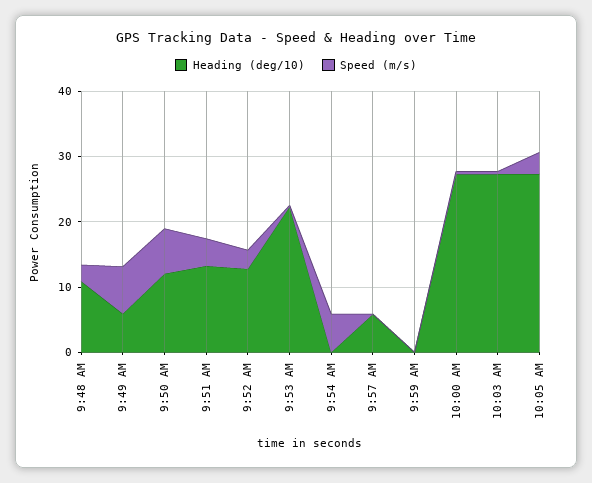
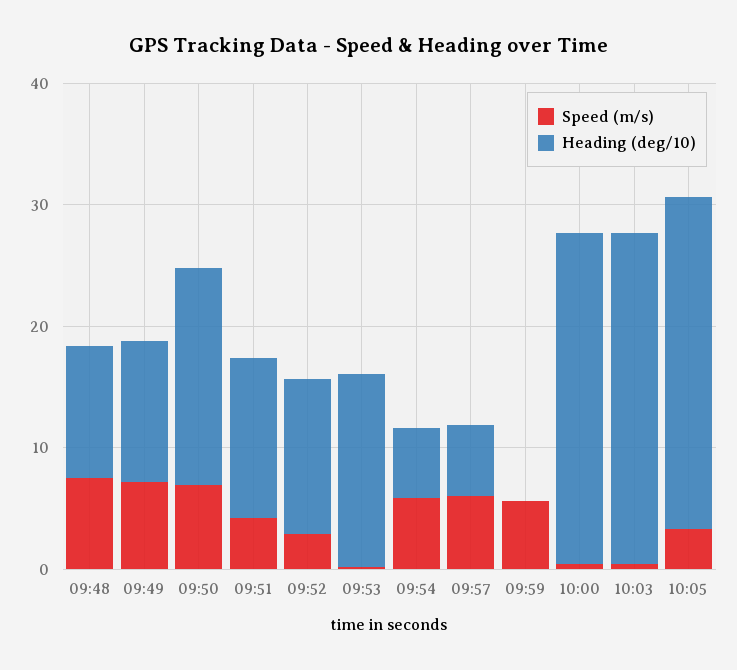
Speed (m/s), 9:48 AM: 2 -> 8
Heading (deg/10), 9:49 AM: 6 -> 12
Heading (deg/10), 9:50 AM: 12 -> 18
Heading (deg/10), 9:53 AM: 22 -> 16
Heading (deg/10), 9:54 AM: 0 -> 6
Speed (m/s), 9:57 AM: 0 -> 6
Speed (m/s), 9:59 AM: 0 -> 6

